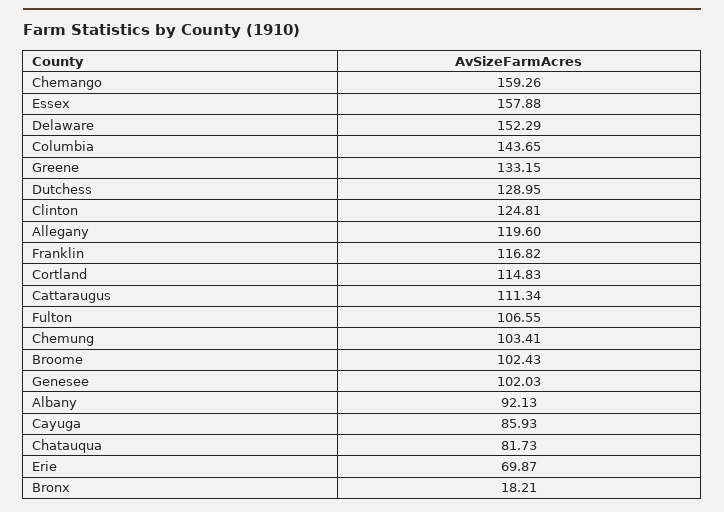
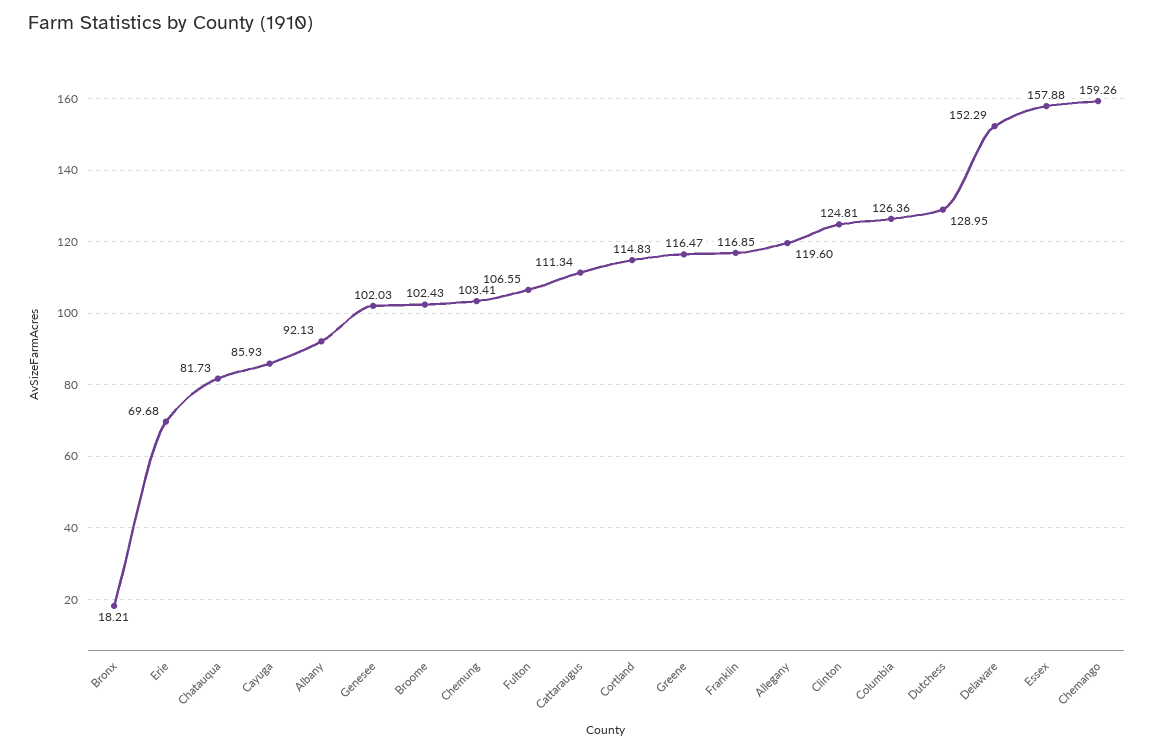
Columbia: 143.65 -> 126.36
Greene: 133.15 -> 116.47
Franklin: 116.82 -> 116.85
Erie: 69.87 -> 69.68

